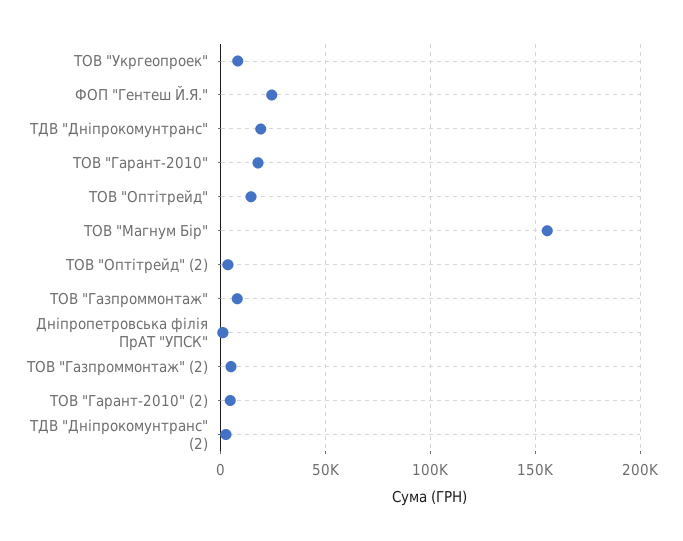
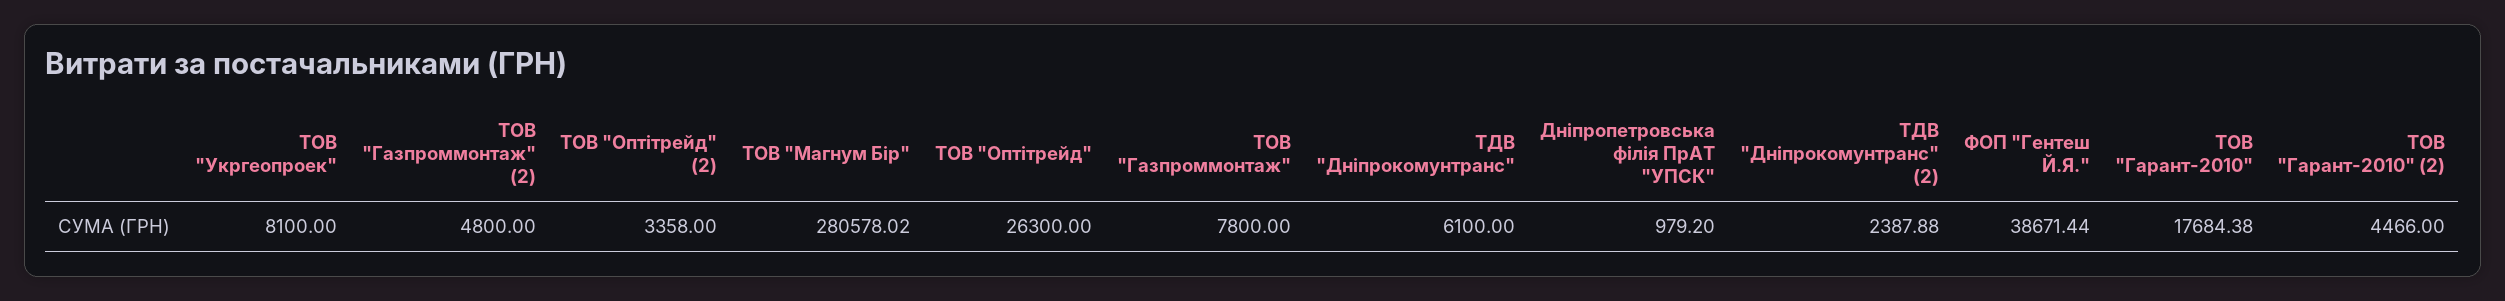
ФОП "Гентеш Й.Я.": 25000 -> 38671.44
ТДВ "Дніпрокомунтранс": 20000 -> 6100
ТОВ "Оптітрейд": 15000 -> 26300
ТОВ "Магнум Бір": 155000 -> 280578.02

